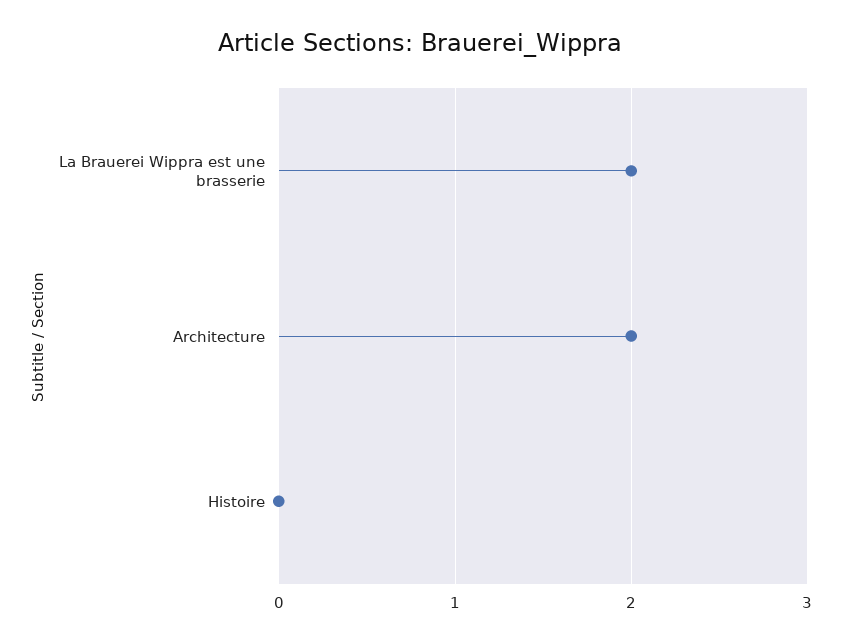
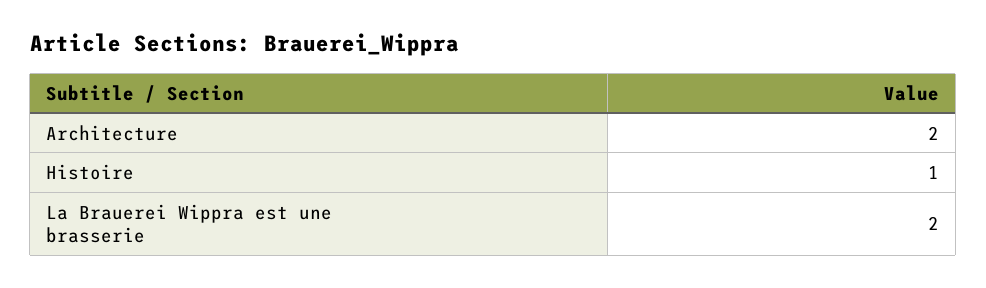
Histoire: 0 -> 1

